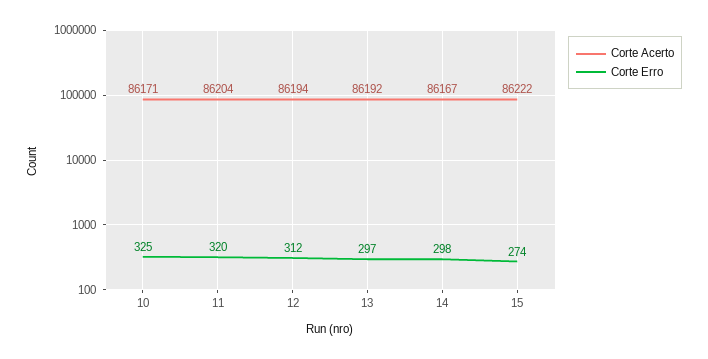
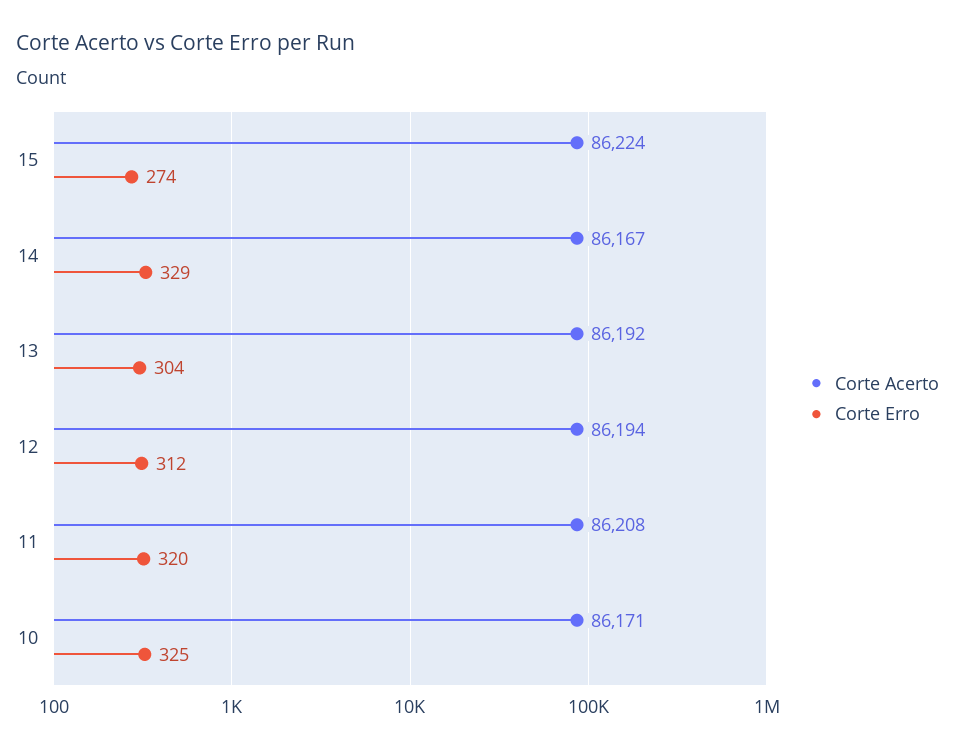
Corte Acerto, 11: 86204 -> 86208
Corte Erro, 13: 297 -> 304
Corte Erro, 14: 298 -> 329
Corte Acerto, 15: 86222 -> 86224

